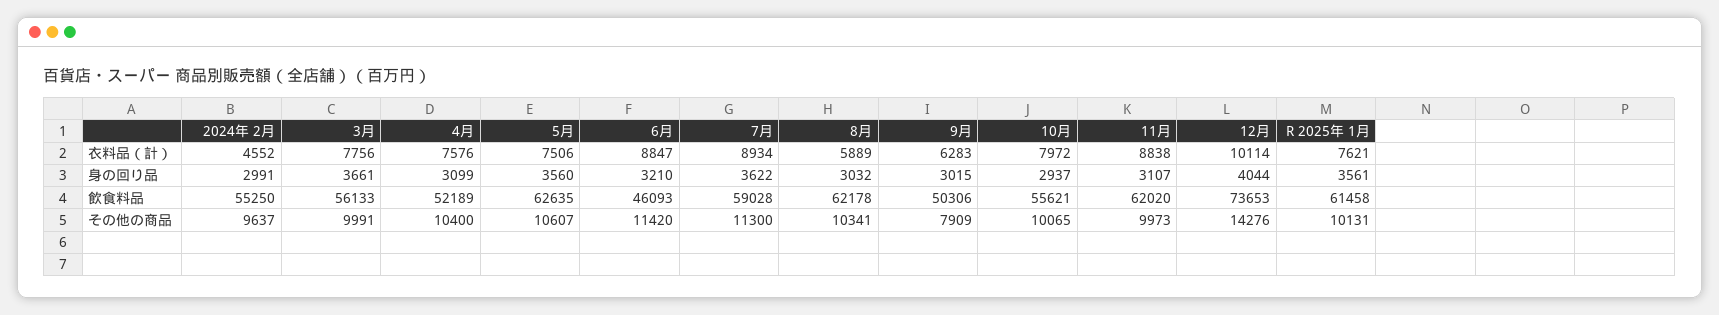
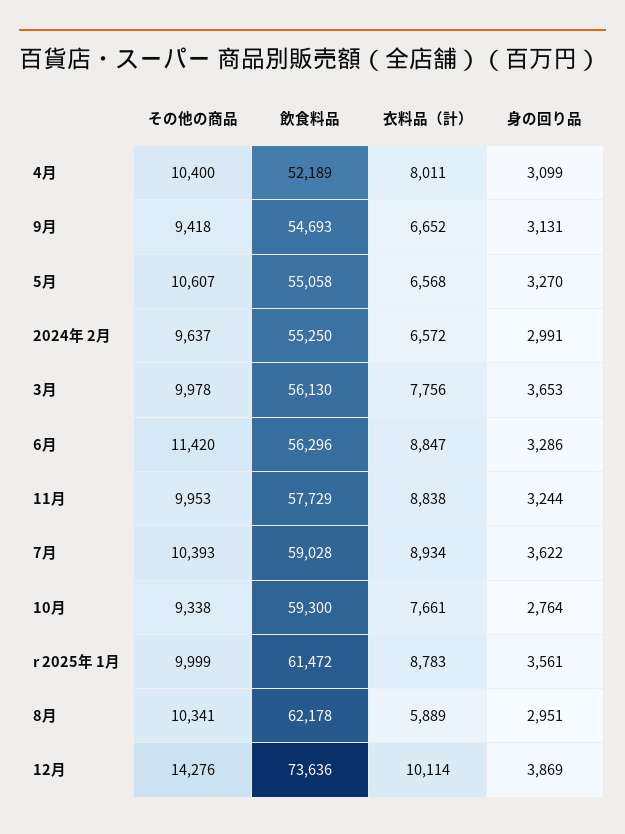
2024年 2月, 衣料品（計）: 4552 -> 6572
4月, 衣料品（計）: 7576 -> 8011
5月, 衣料品（計）: 7506 -> 6568
9月, 衣料品（計）: 6283 -> 6652
10月, 衣料品（計）: 7972 -> 7661
R 2025年 1月, 衣料品（計）: 7621 -> 8783
3月, 身の回り品: 3661 -> 3653
5月, 身の回り品: 3560 -> 3270
6月, 身の回り品: 3210 -> 3286
8月, 身の回り品: 3032 -> 2951
9月, 身の回り品: 3015 -> 3131
10月, 身の回り品: 2937 -> 2764
11月, 身の回り品: 3107 -> 3244
12月, 身の回り品: 4044 -> 3869
3月, 飲食料品: 56133 -> 56130
5月, 飲食料品: 62635 -> 55058
6月, 飲食料品: 46093 -> 56296
9月, 飲食料品: 50306 -> 54693
10月, 飲食料品: 55621 -> 59300
11月, 飲食料品: 62020 -> 57729
12月, 飲食料品: 73653 -> 73636
R 2025年 1月, 飲食料品: 61458 -> 61472
3月, その他の商品: 9991 -> 9978
7月, その他の商品: 11300 -> 10393
9月, その他の商品: 7909 -> 9418
10月, その他の商品: 10065 -> 9338
11月, その他の商品: 9973 -> 9953
R 2025年 1月, その他の商品: 10131 -> 9999

